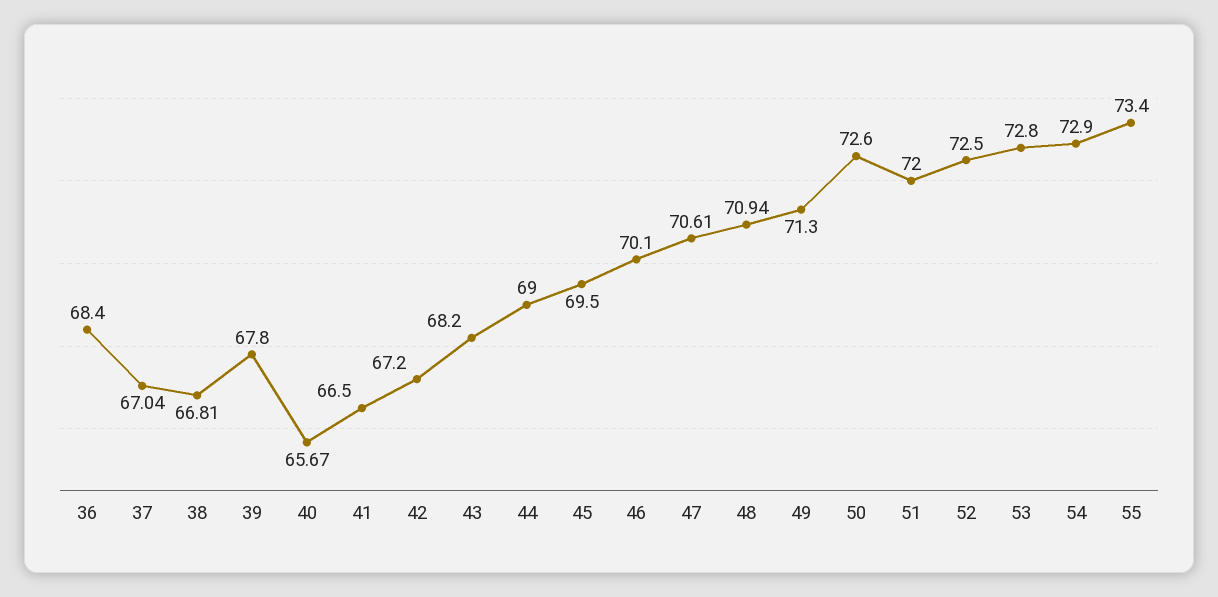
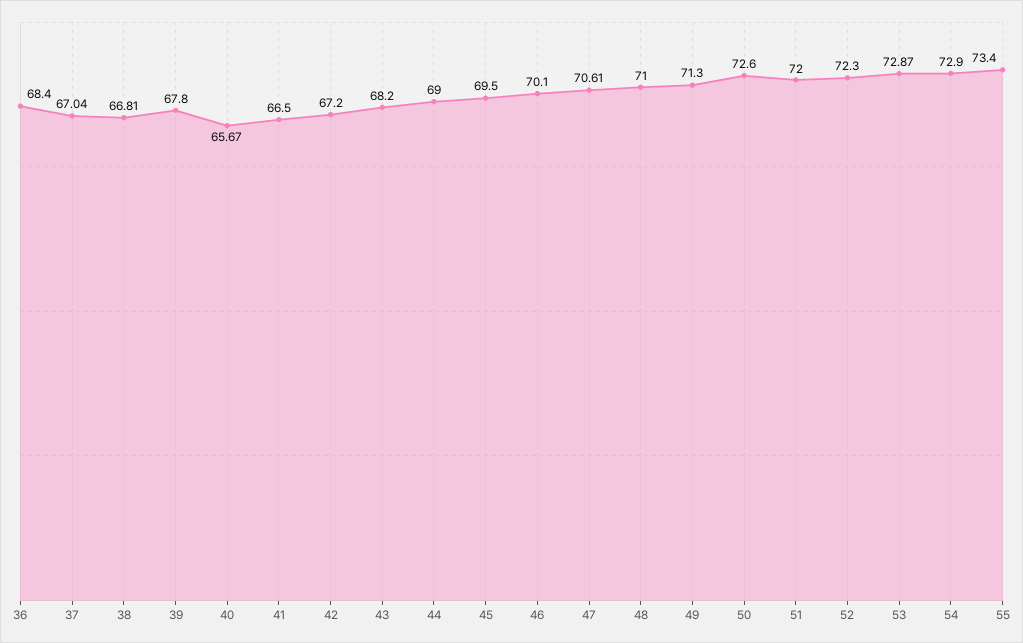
48: 70.94 -> 71
52: 72.5 -> 72.3
53: 72.8 -> 72.87

